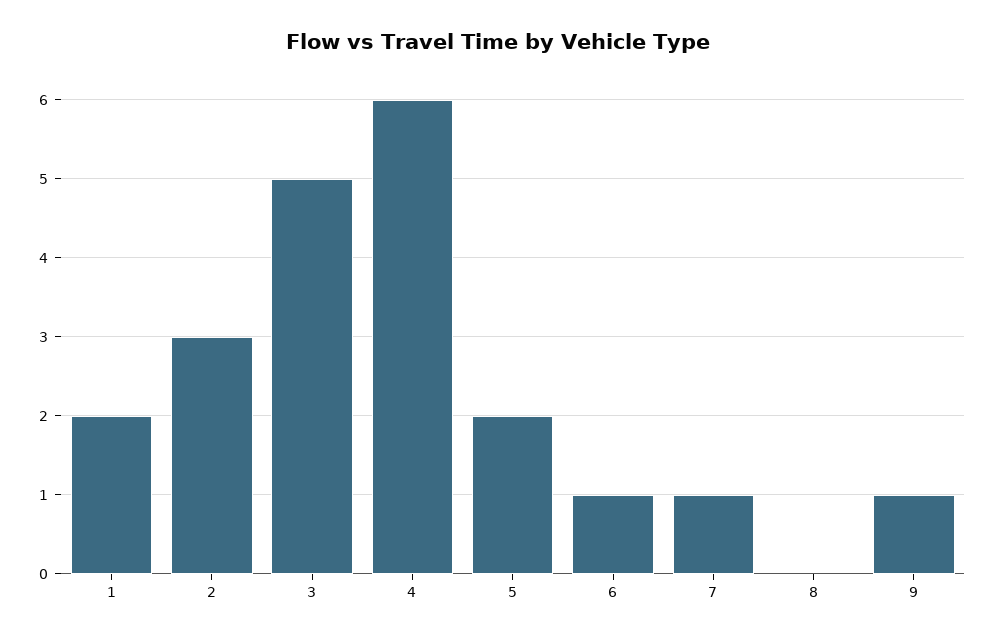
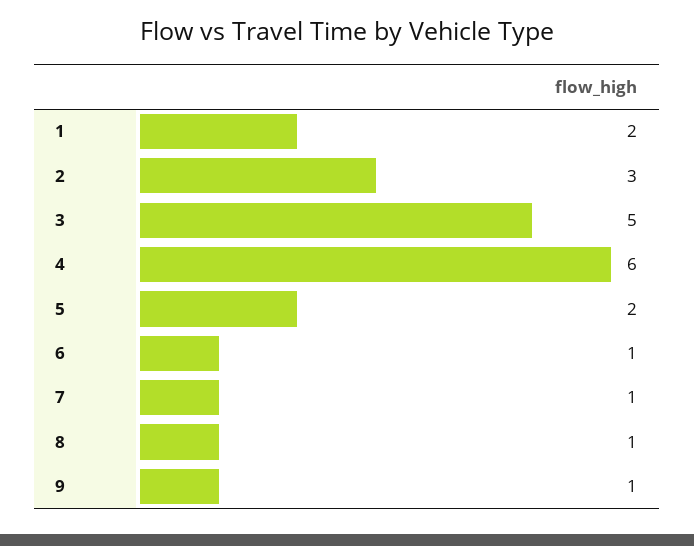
8: 0 -> 1

